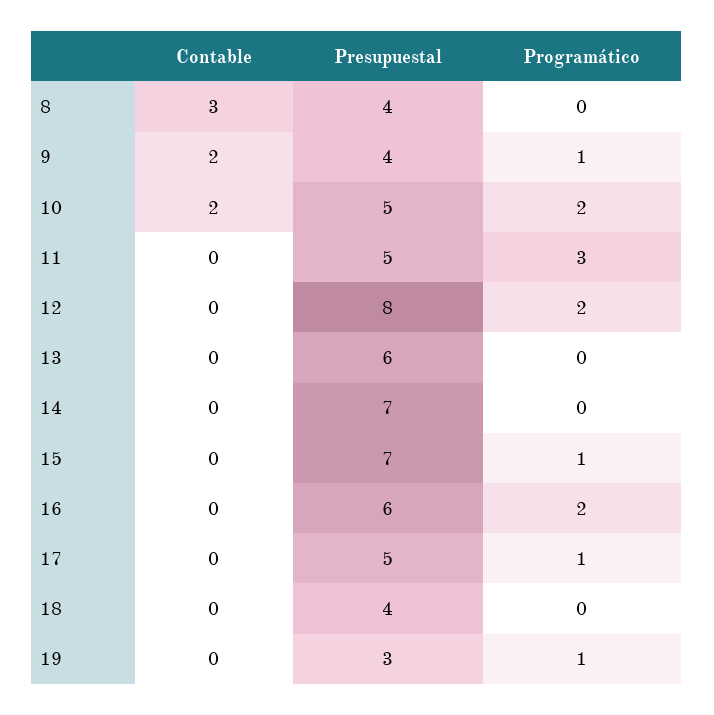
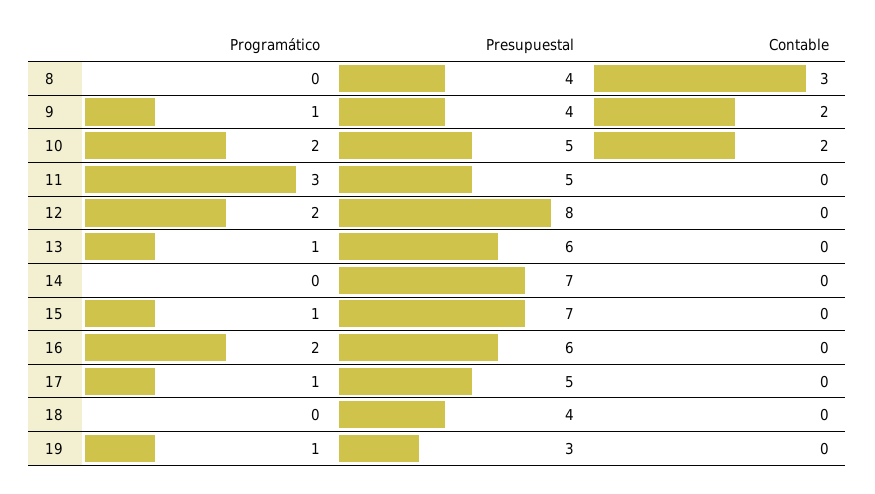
Programático, 13: 0 -> 1

